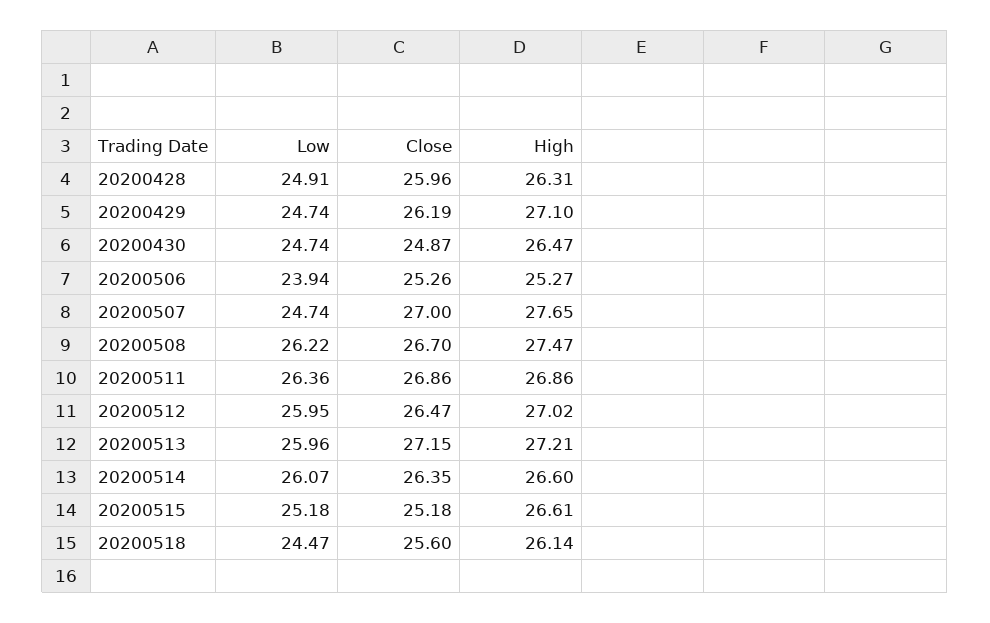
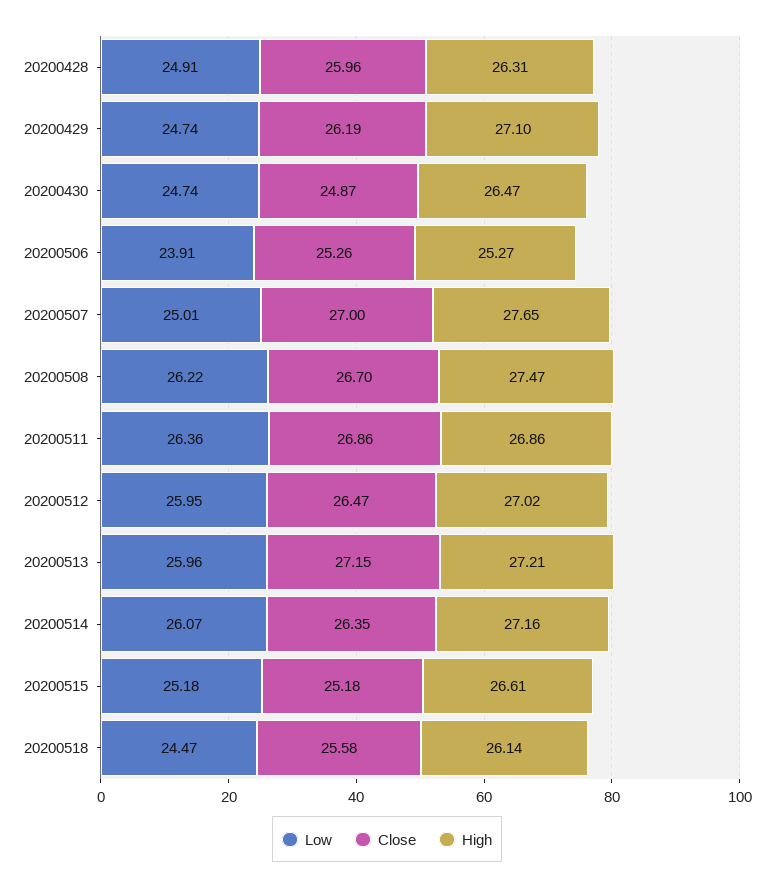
Low, 20200506: 23.94 -> 23.91
Low, 20200507: 24.74 -> 25.01
High, 20200514: 26.6 -> 27.16
Close, 20200518: 25.6 -> 25.58

